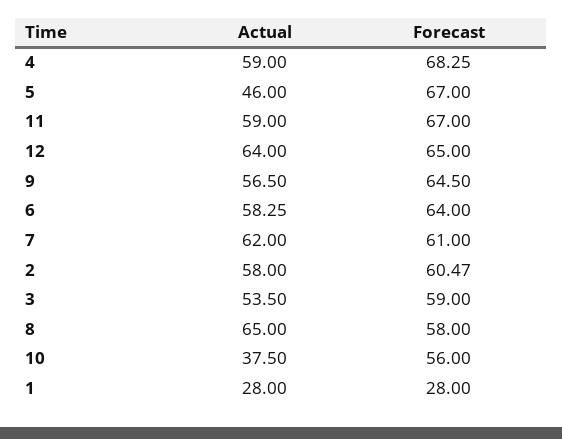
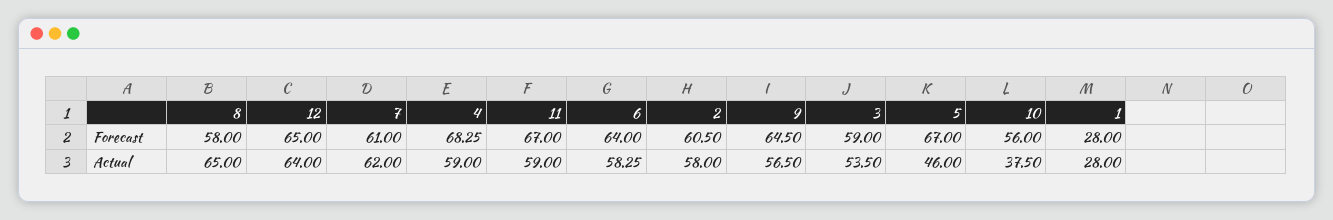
Forecast, 2: 60.47 -> 60.5

